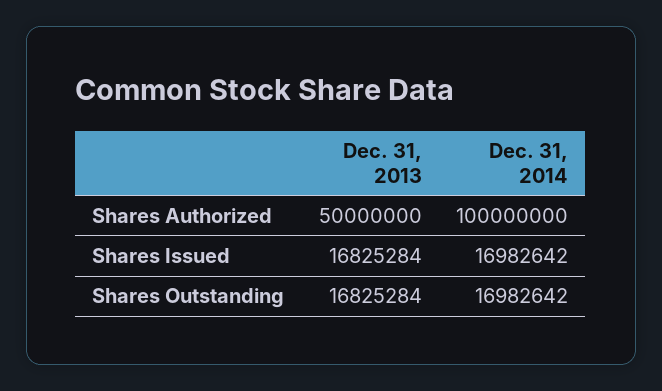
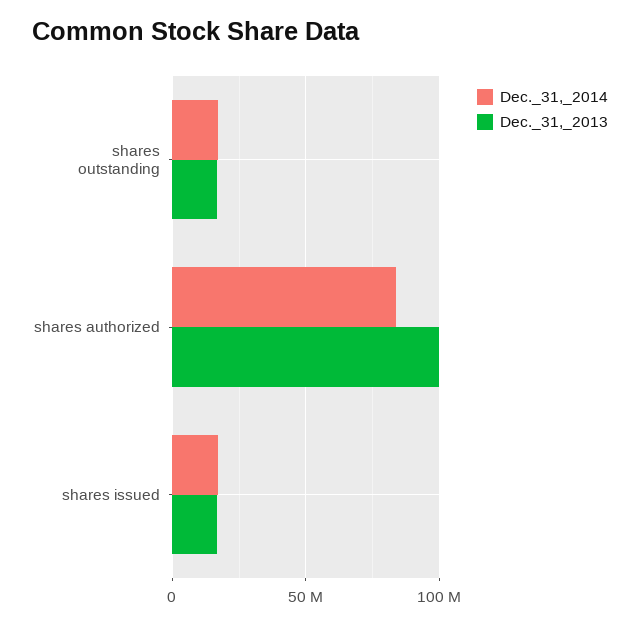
Dec. 31, 2013, Shares Authorized: 50000000 -> 100000000
Dec. 31, 2014, Shares Authorized: 100000000 -> 85000000

